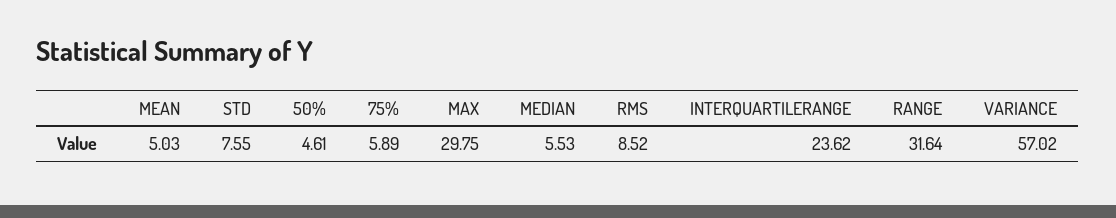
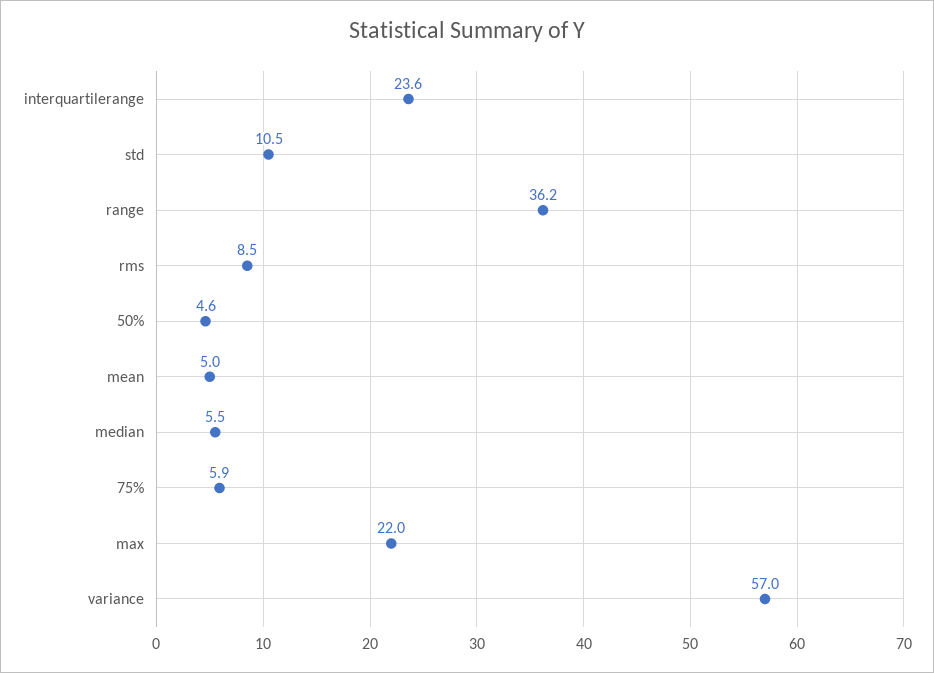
STD: 7.55 -> 10.5
MAX: 29.75 -> 22
RANGE: 31.64 -> 36.2

